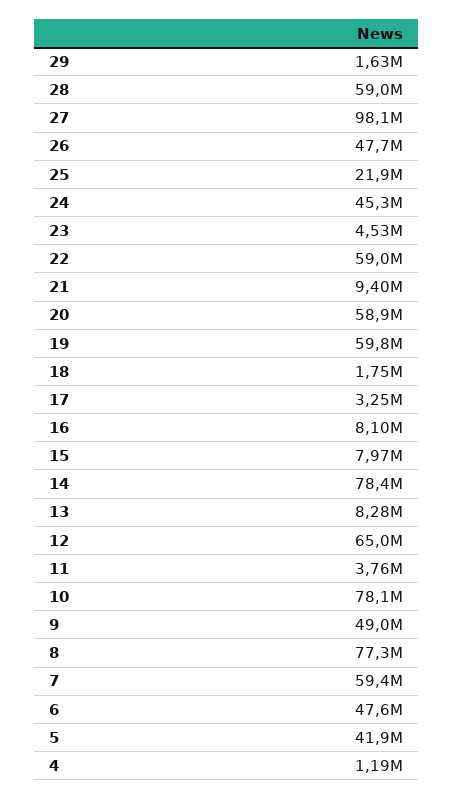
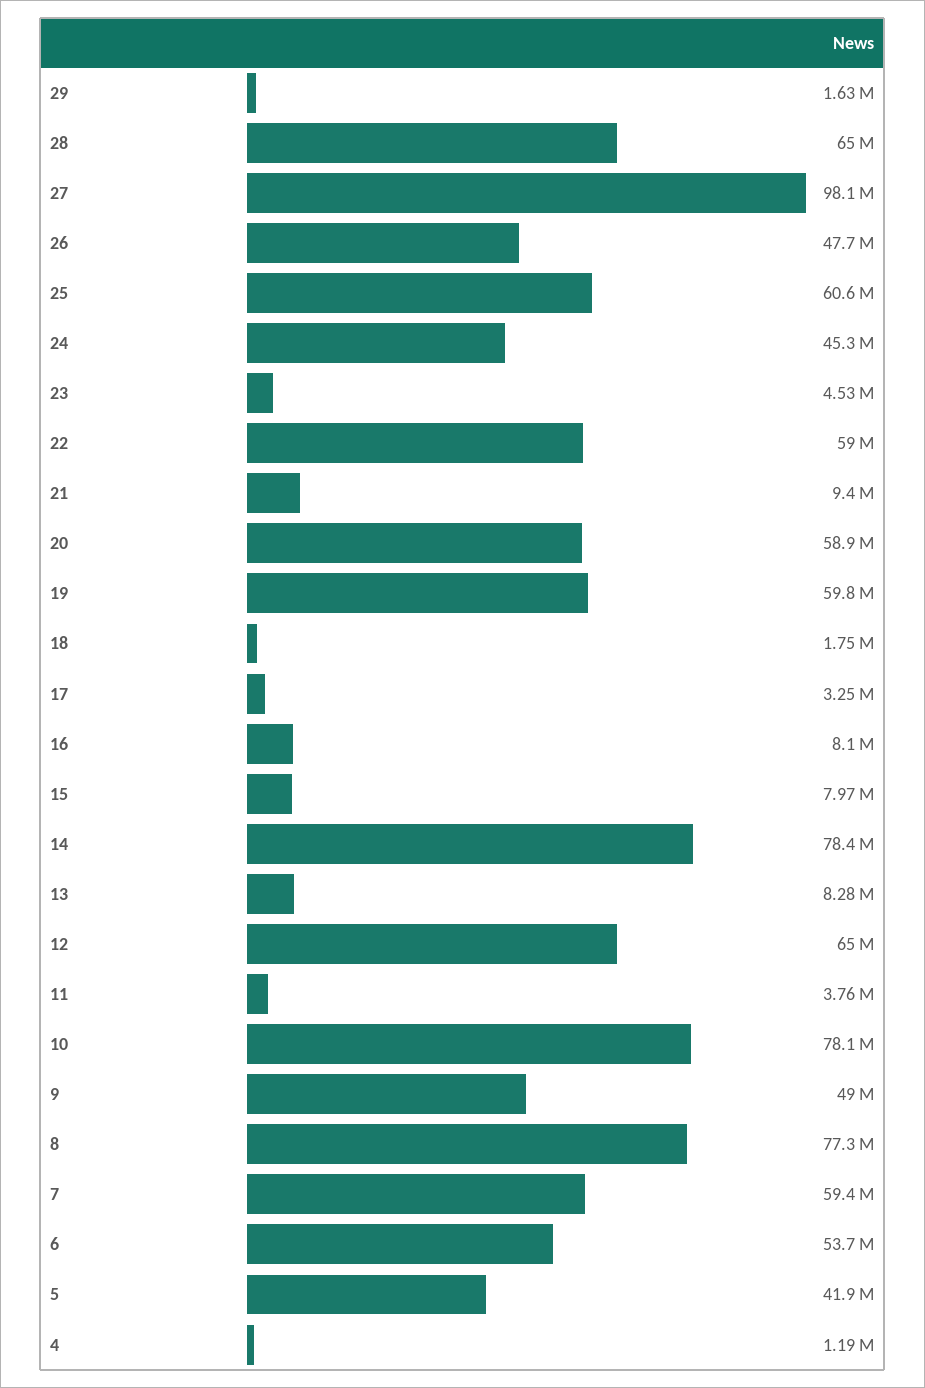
28: 59000000 -> 65000000
25: 21900000 -> 60600000
6: 47600000 -> 53700000

